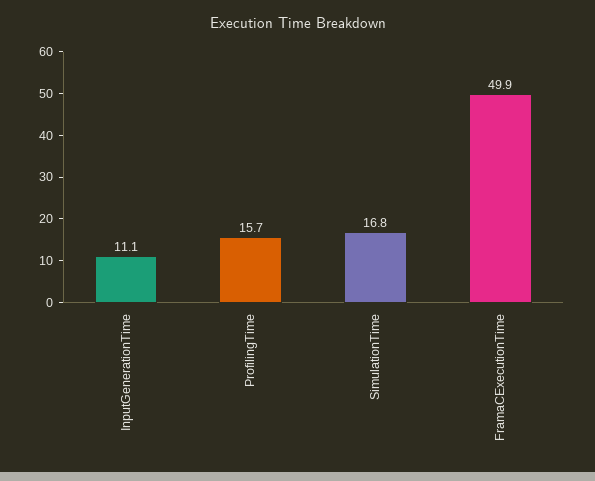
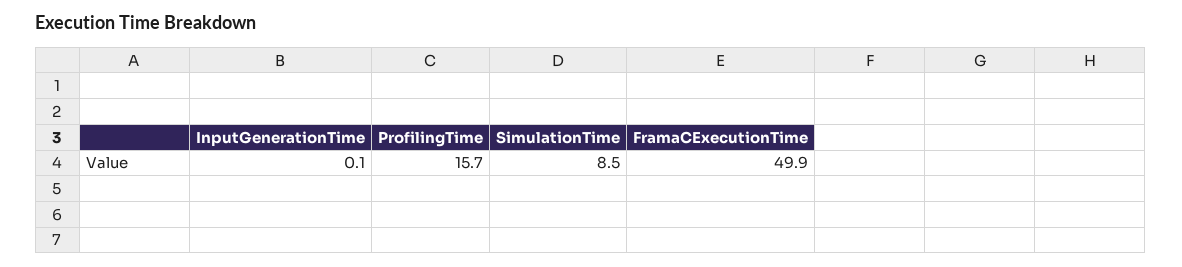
InputGenerationTime: 11.1 -> 0.1
SimulationTime: 16.8 -> 8.5

